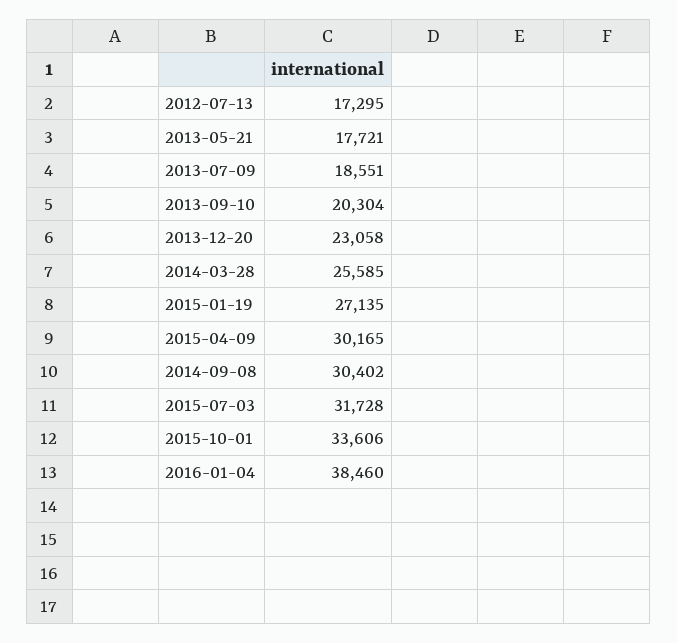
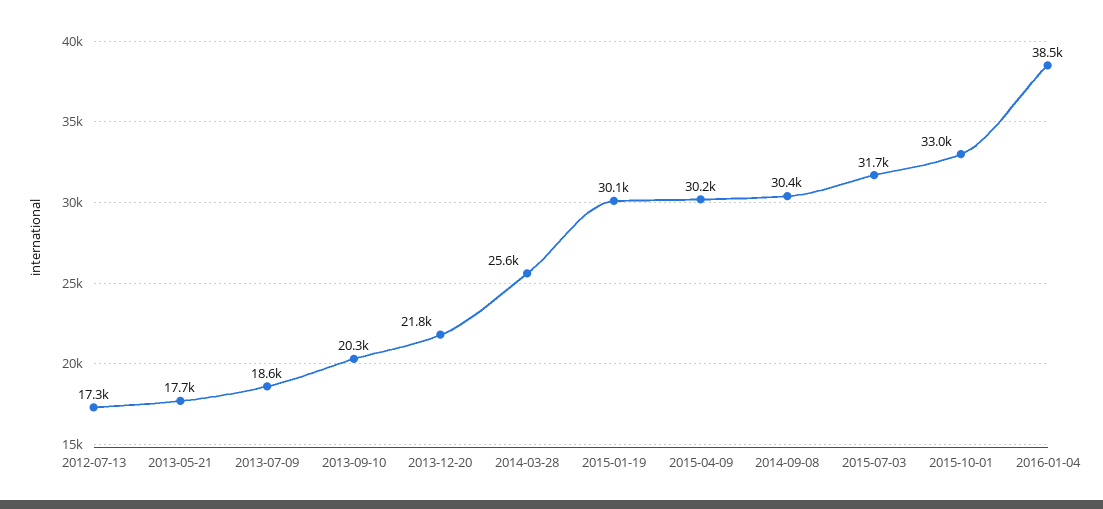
2013-12-20: 23058 -> 21800
2015-01-19: 27135 -> 30100
2015-10-01: 33606 -> 33000

